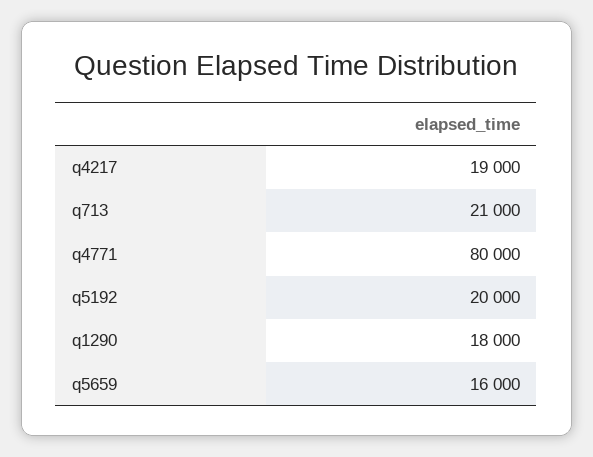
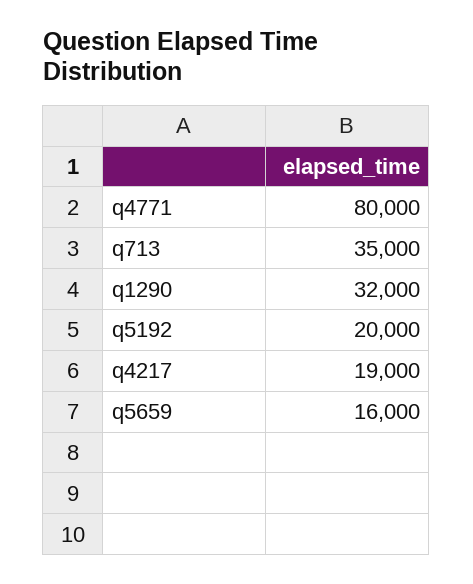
q713: 21000 -> 35000
q1290: 18000 -> 32000

